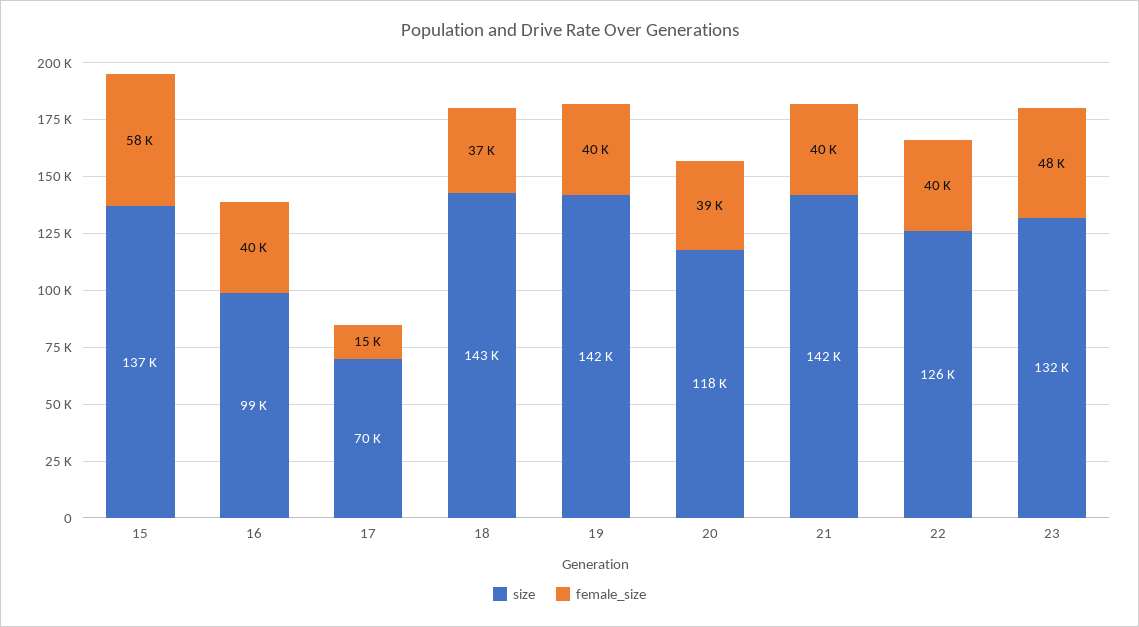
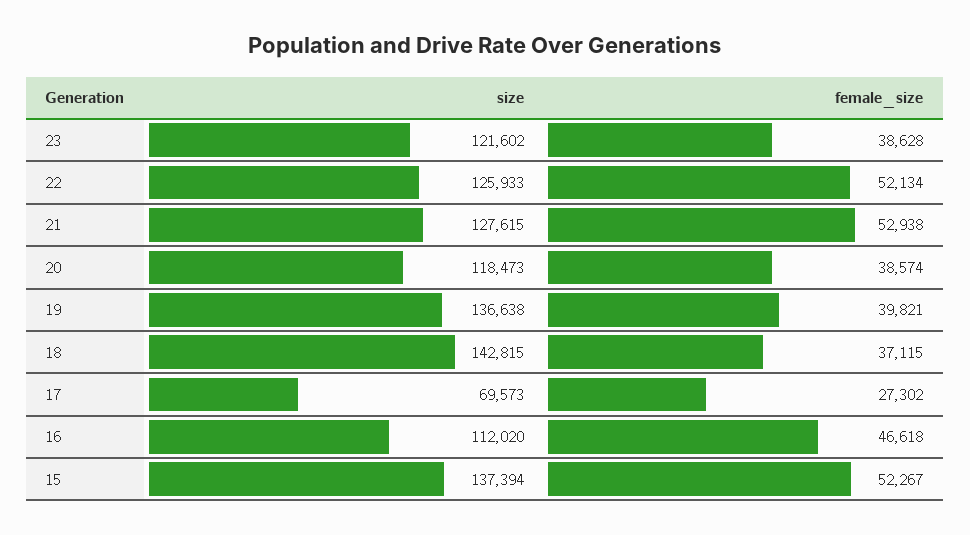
female_size, 15: 58000 -> 52267
size, 16: 99000 -> 112020
female_size, 16: 40000 -> 46618
female_size, 17: 15000 -> 27302
size, 19: 142000 -> 136638
size, 21: 142000 -> 127615
female_size, 21: 40000 -> 52938
female_size, 22: 40000 -> 52134
size, 23: 132000 -> 121602
female_size, 23: 48000 -> 38628

